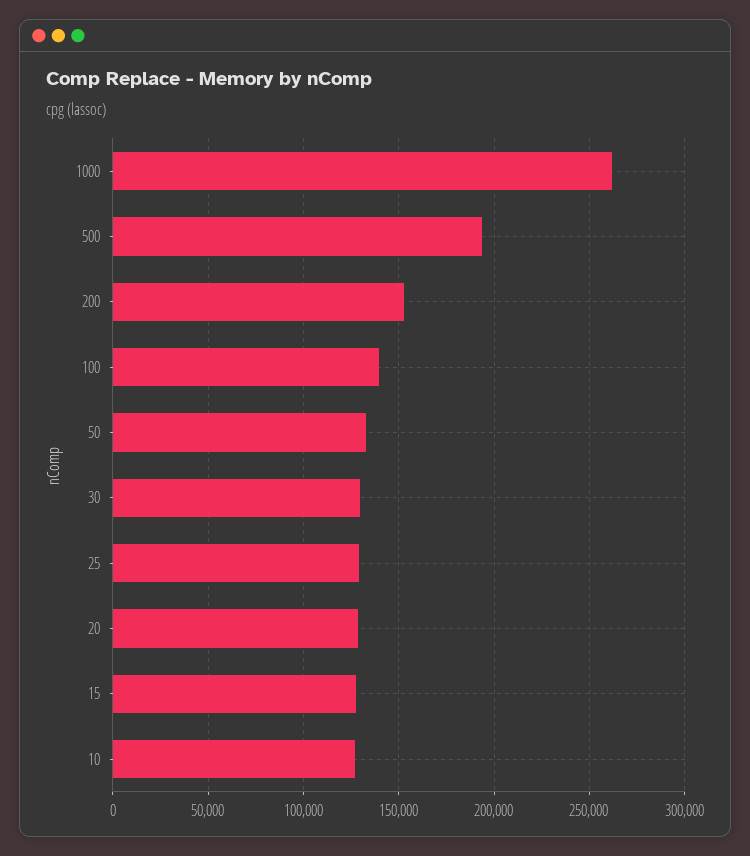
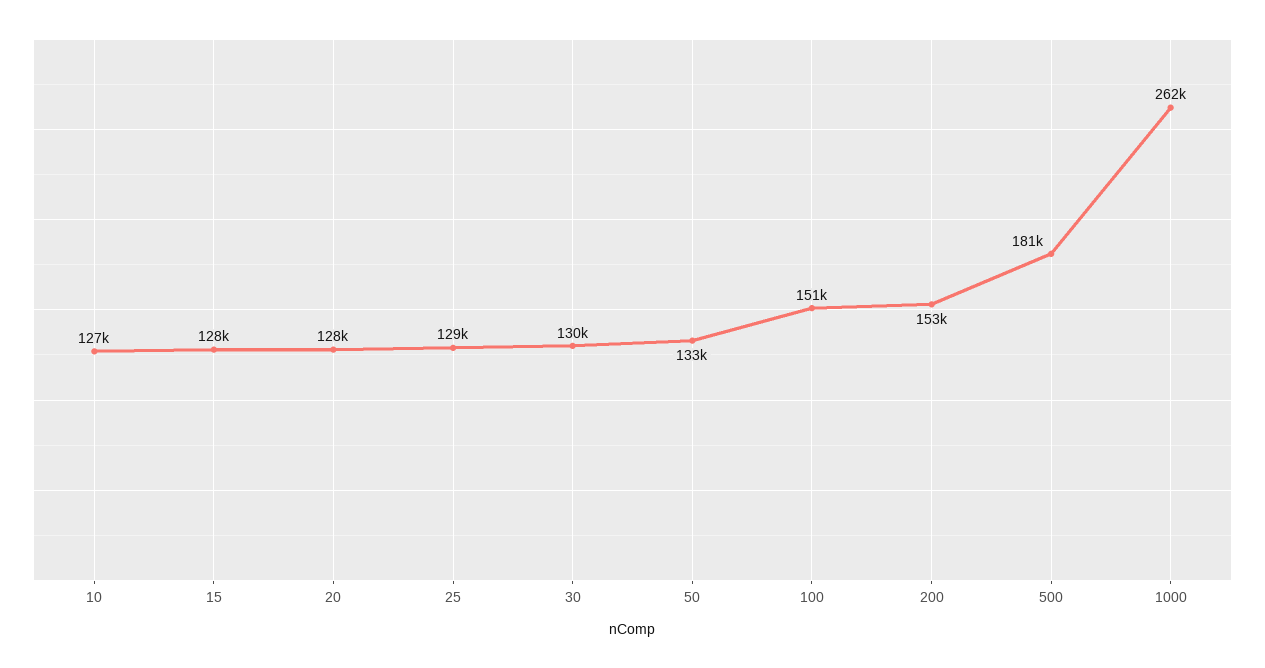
500: 195000 -> 181000
100: 140000 -> 151000

